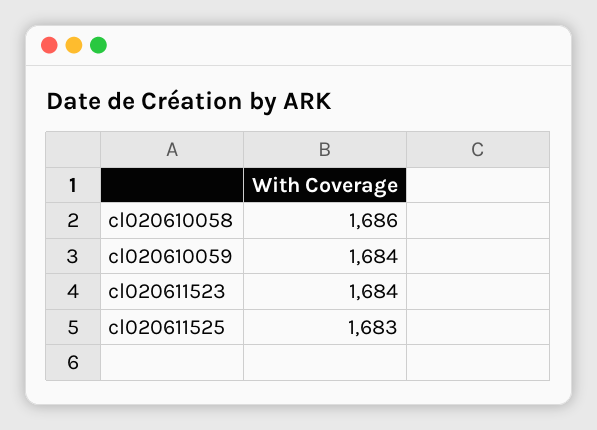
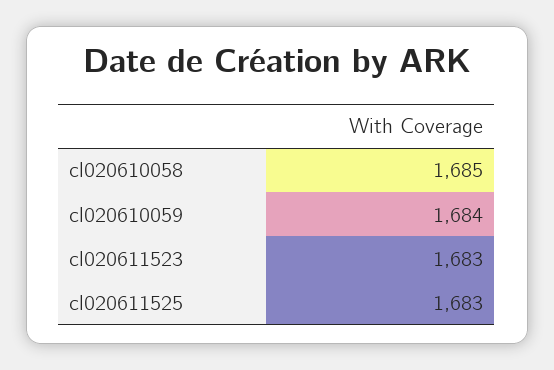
cl020610058: 1686 -> 1685
cl020611523: 1684 -> 1683

